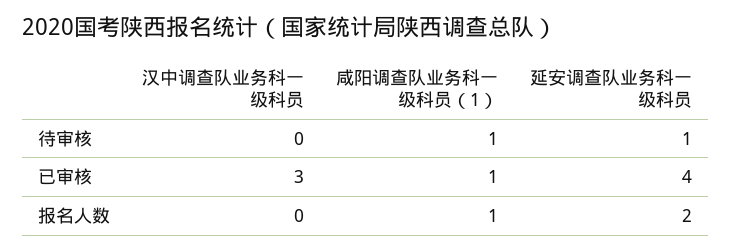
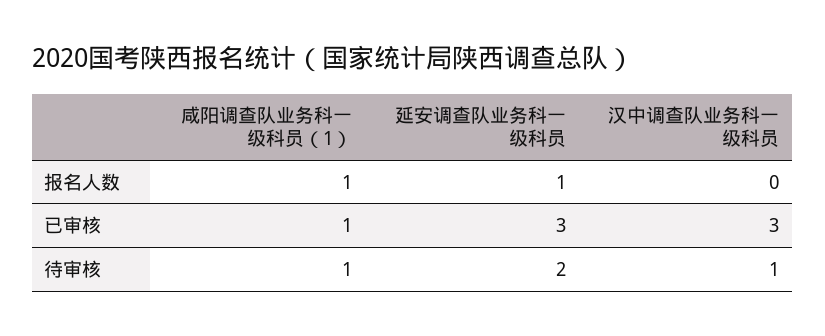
汉中调查队业务科一级科员, 待审核: 0 -> 1
延安调查队业务科一级科员, 待审核: 1 -> 2
延安调查队业务科一级科员, 已审核: 4 -> 3
延安调查队业务科一级科员, 报名人数: 2 -> 1

